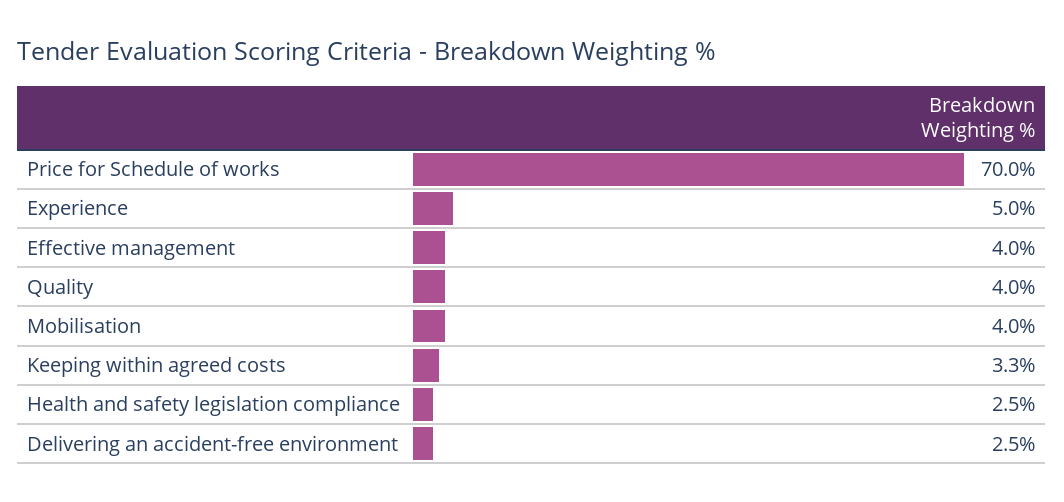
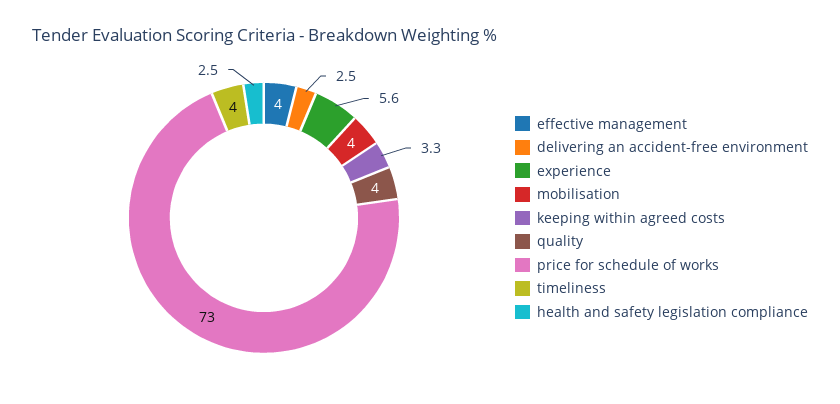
Price for Schedule of works: 70 -> 73
Experience: 5 -> 5.6
timeliness: none -> 4

